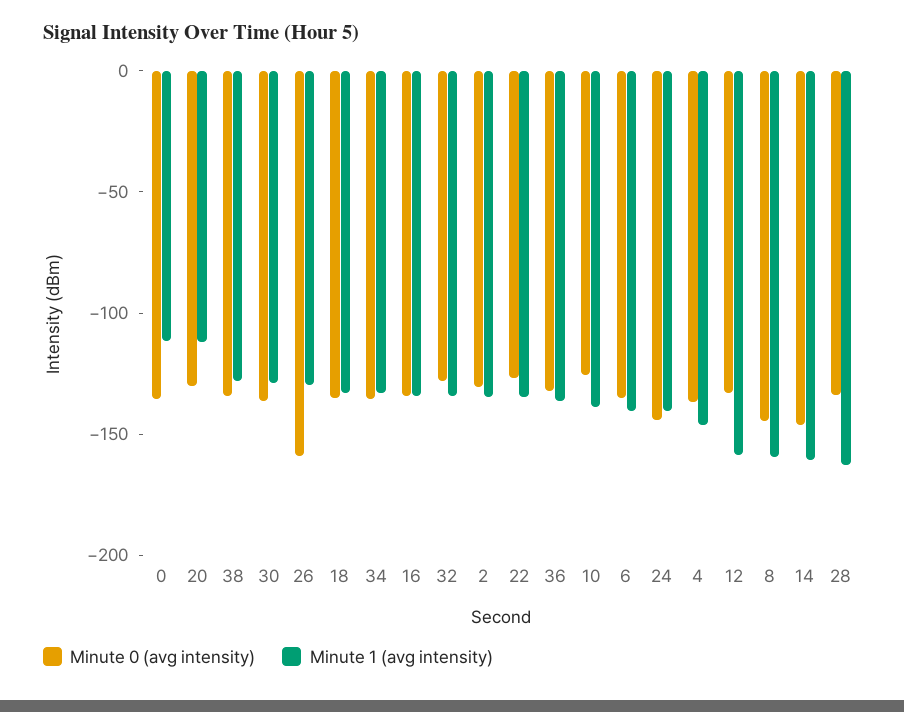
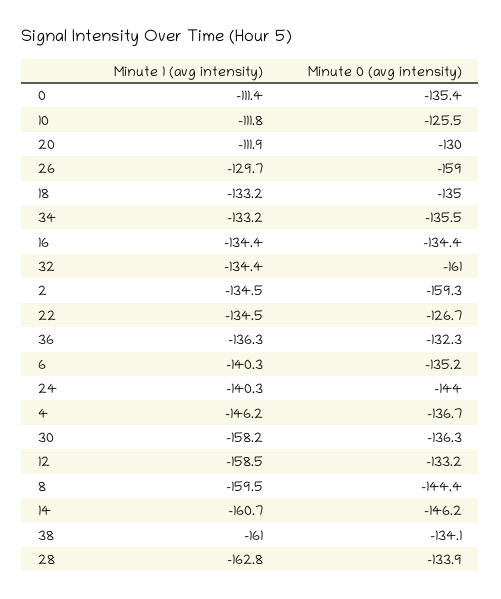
Minute 1 (avg intensity), 38: -130 -> -161
Minute 1 (avg intensity), 30: -130 -> -158.2
Minute 0 (avg intensity), 32: -130 -> -161
Minute 0 (avg intensity), 2: -130 -> -159.3
Minute 1 (avg intensity), 10: -140 -> -111.8

